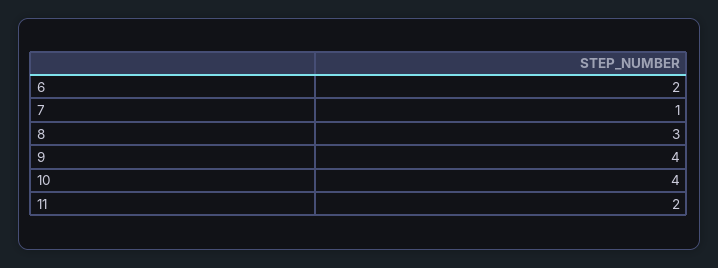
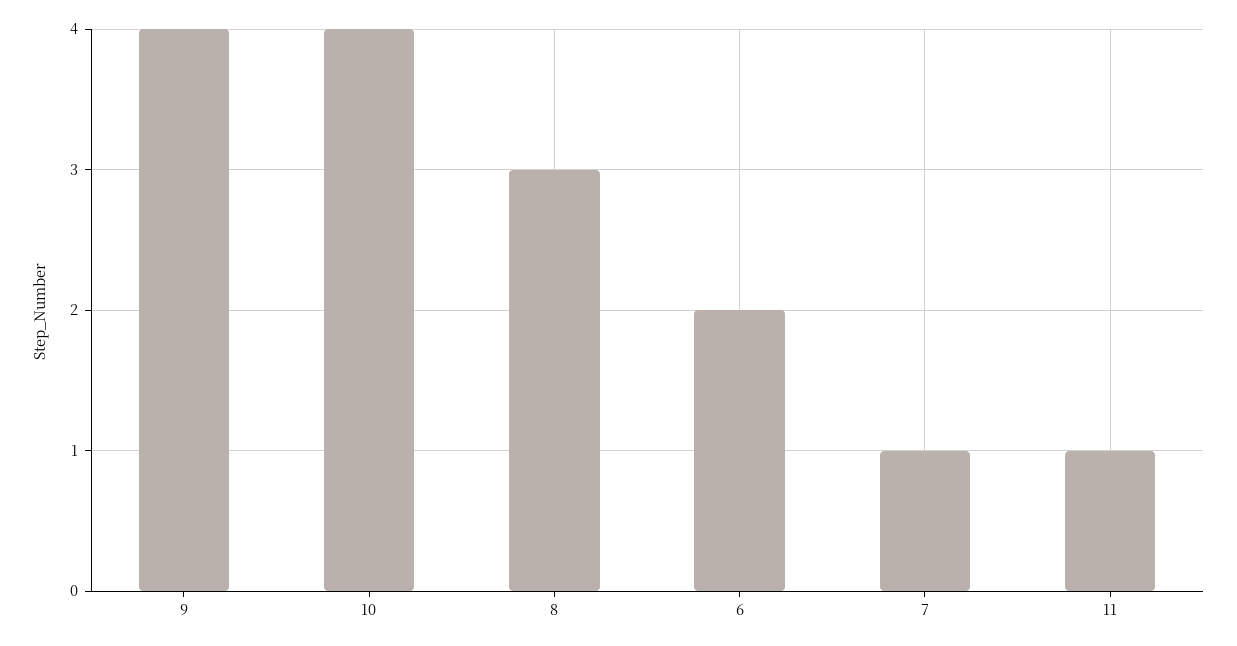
11: 2 -> 1

